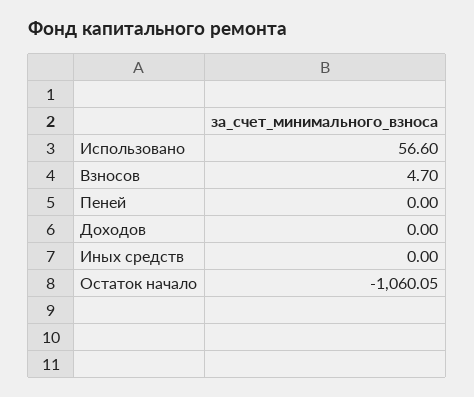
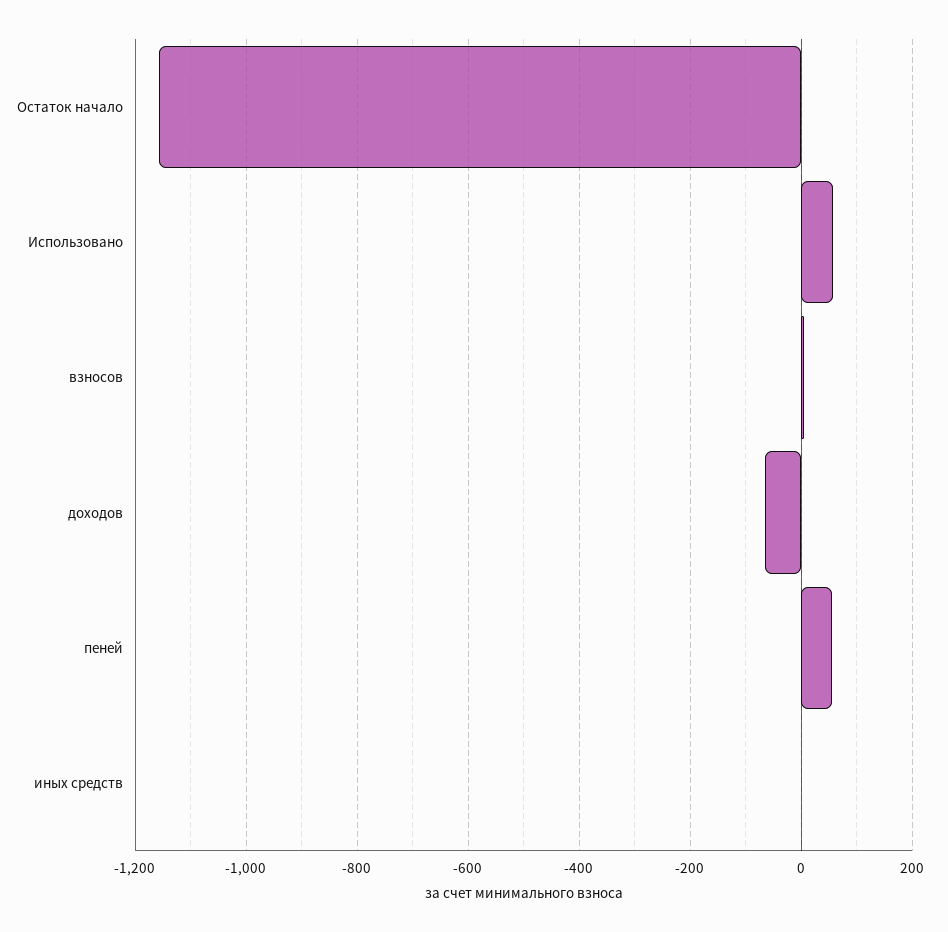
Пеней: 0 -> 60
Доходов: 0 -> -60
Остаток начало: -1060.05 -> -1160

